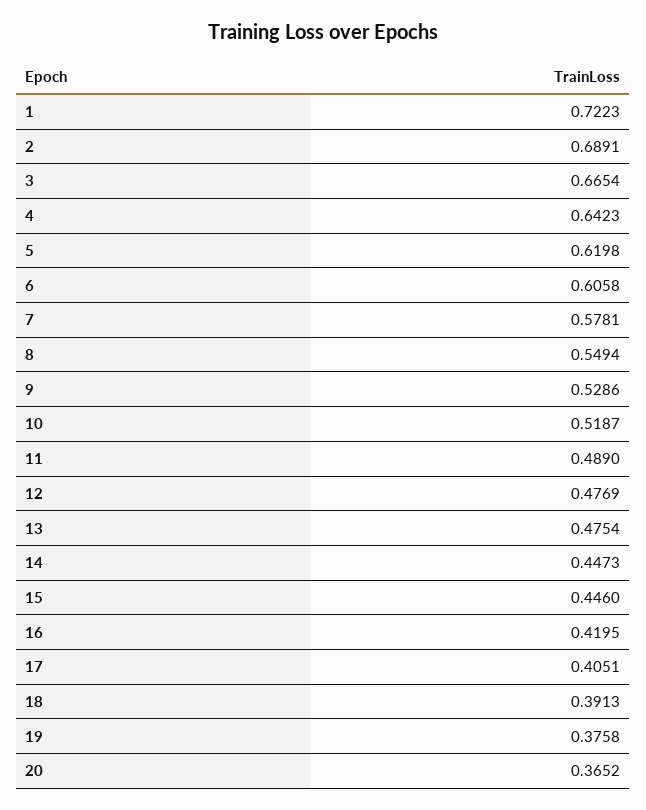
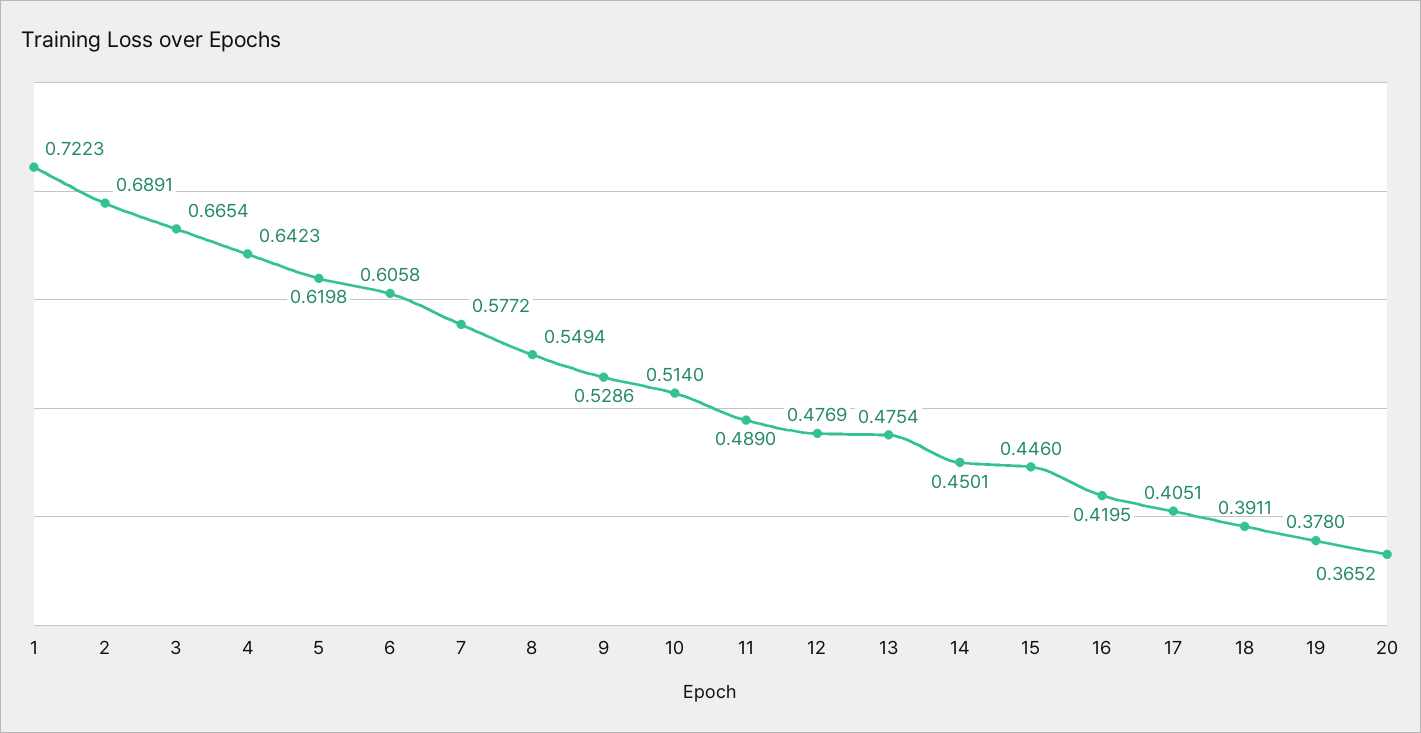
7: 0.5781 -> 0.5772
10: 0.5187 -> 0.514
14: 0.4473 -> 0.4501
18: 0.3913 -> 0.3911
19: 0.3758 -> 0.378

